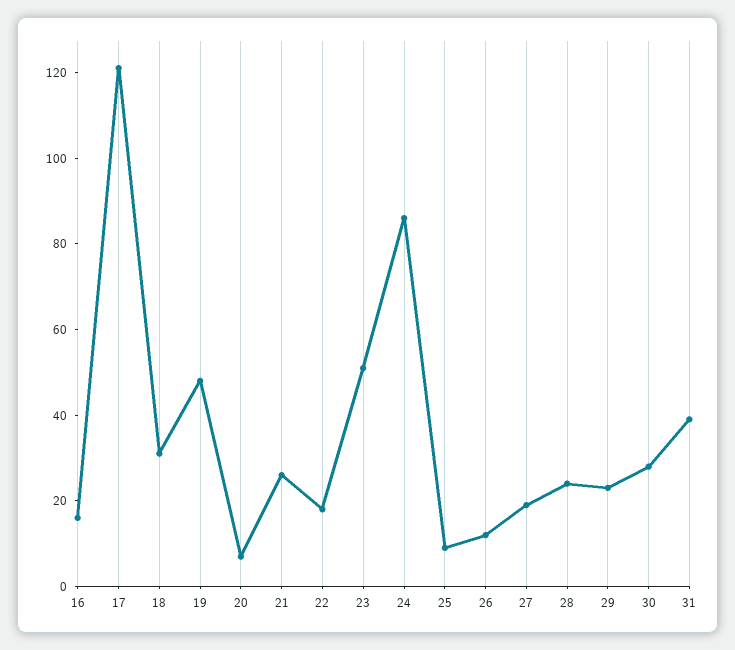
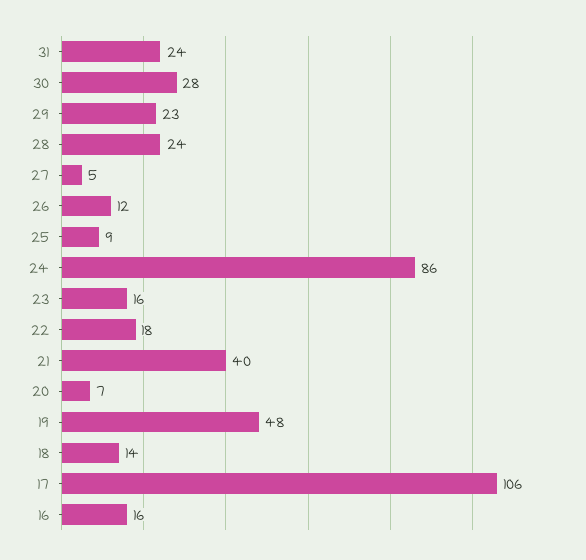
17: 120 -> 106
18: 30 -> 14
21: 25 -> 40
23: 50 -> 16
27: 20 -> 5
31: 40 -> 24

